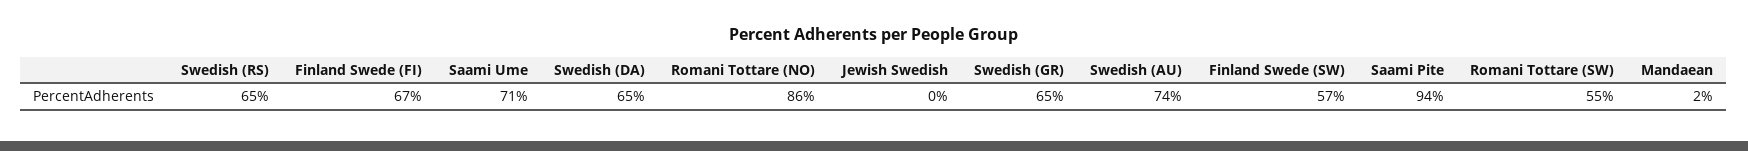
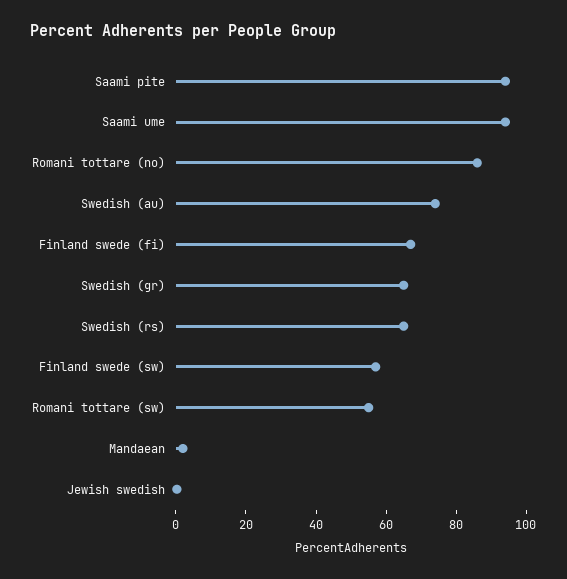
Saami Ume: 71 -> 95
Swedish (DA): 65 -> none

